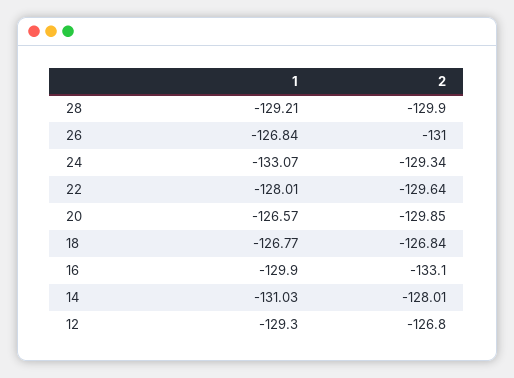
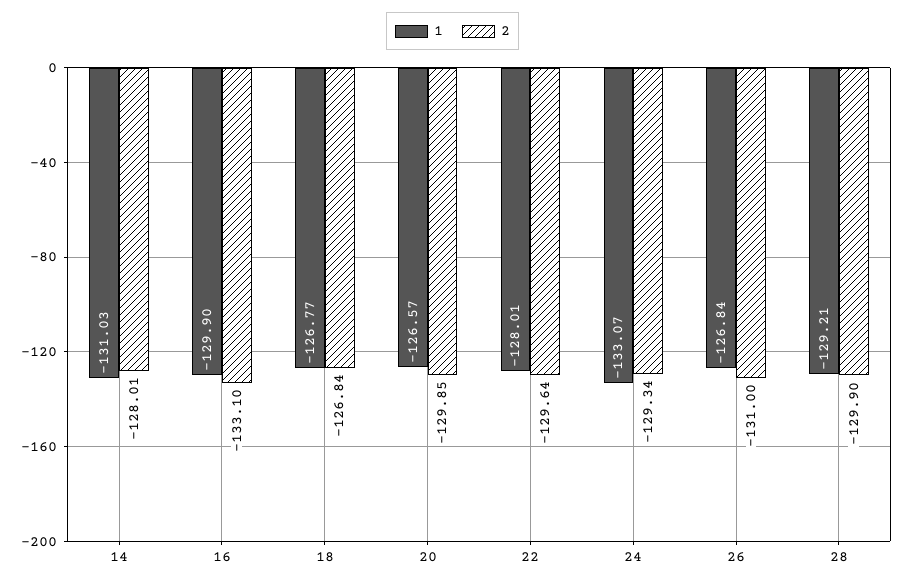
1, 12: -129.3 -> none
2, 12: -126.8 -> none

